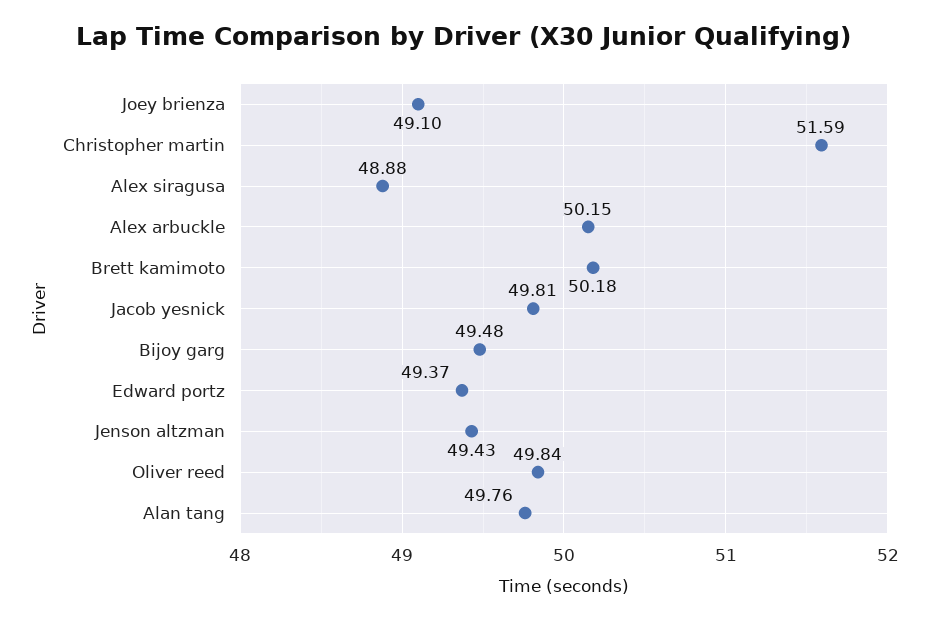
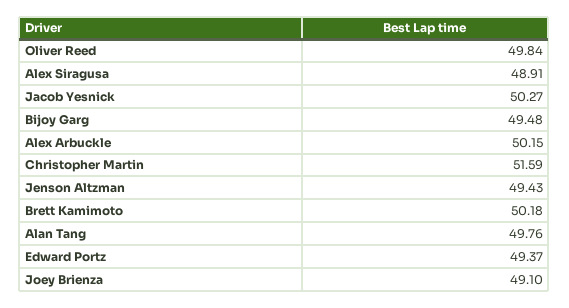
Alex siragusa: 48.88 -> 48.91
Jacob yesnick: 49.81 -> 50.27

